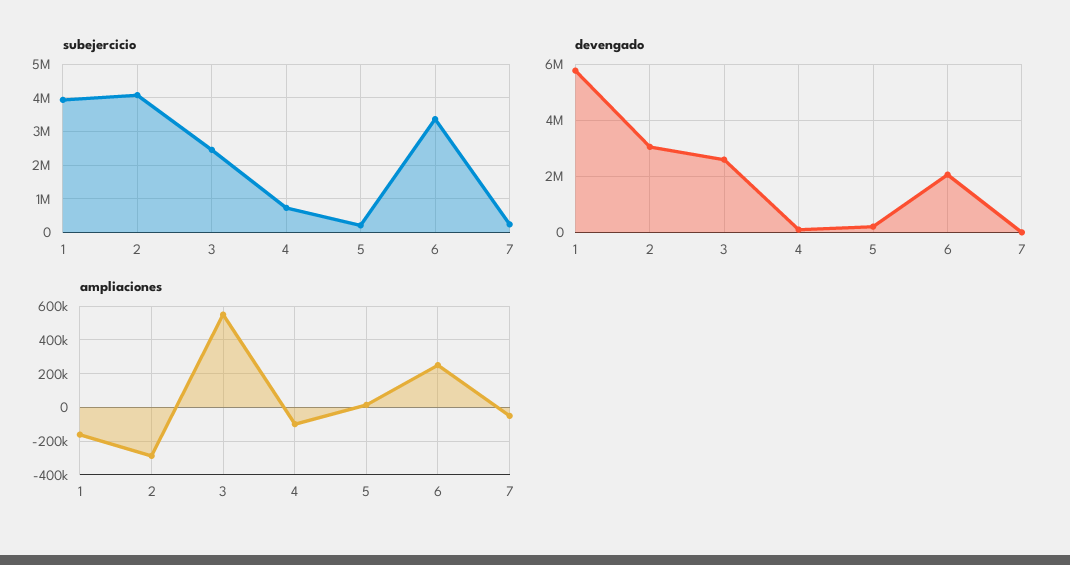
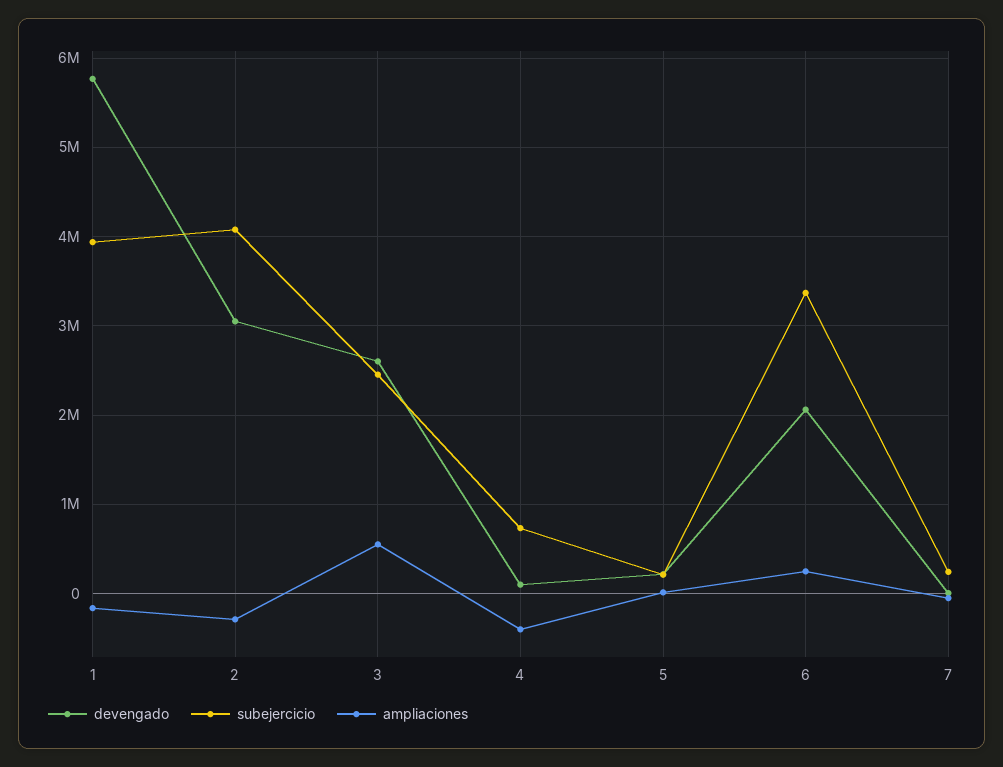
ampliaciones, 4: -100000 -> -400000

